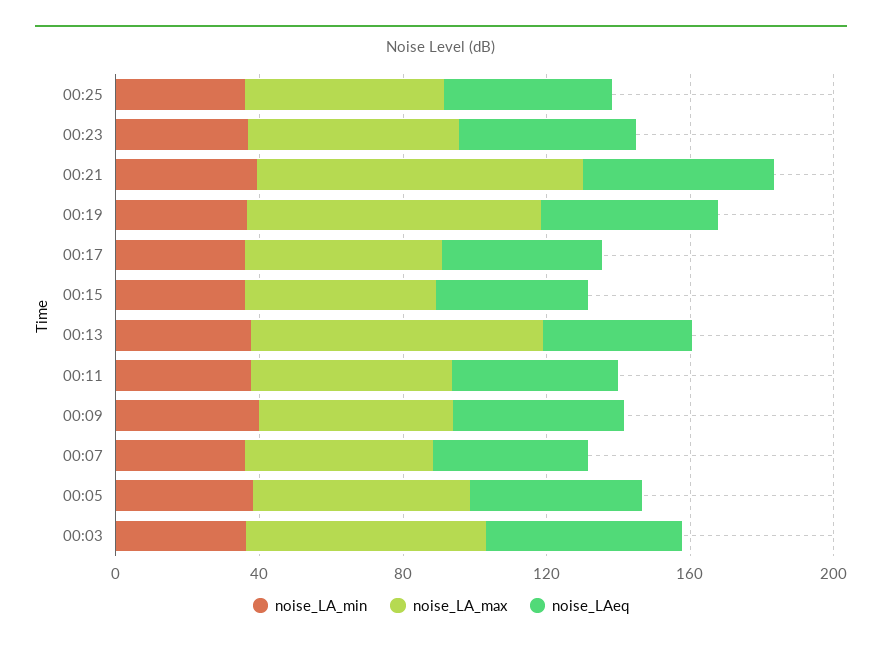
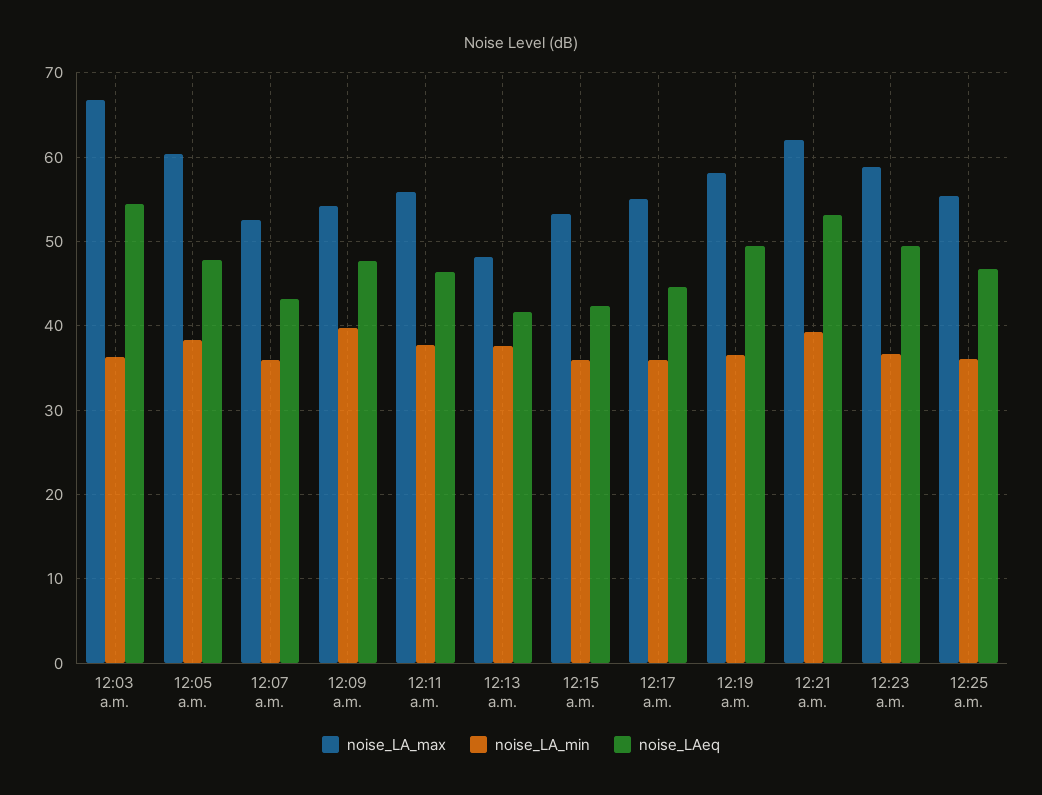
noise_LA_max, 00:21: 90 -> 62
noise_LA_max, 00:19: 80 -> 58
noise_LA_max, 00:13: 80 -> 48

